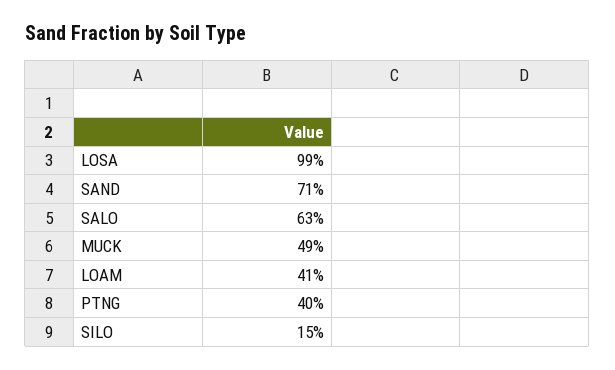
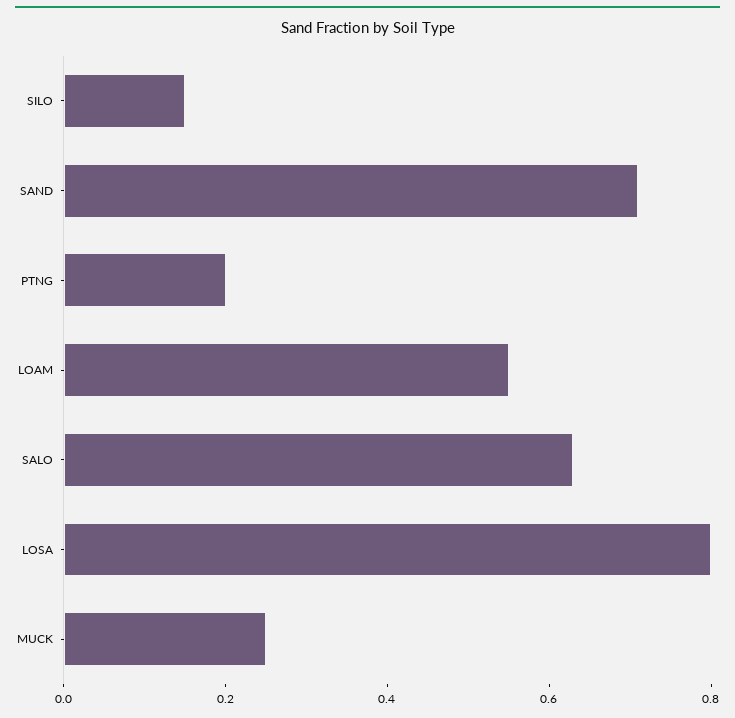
LOSA: 0.99 -> 0.8
MUCK: 0.49 -> 0.25
LOAM: 0.41 -> 0.55
PTNG: 0.4 -> 0.2

